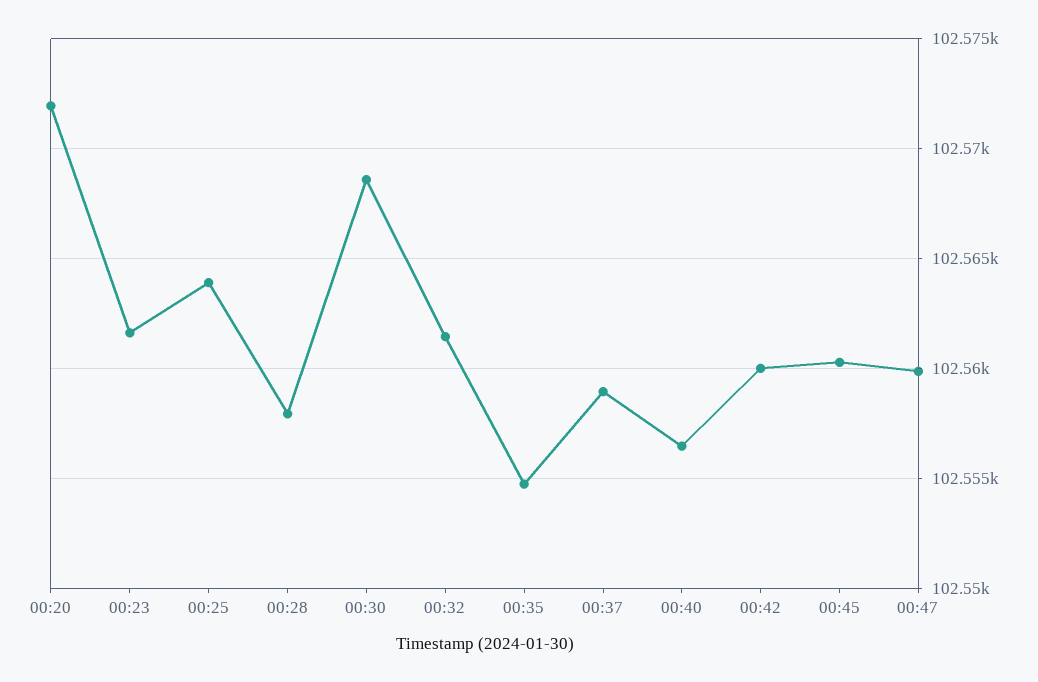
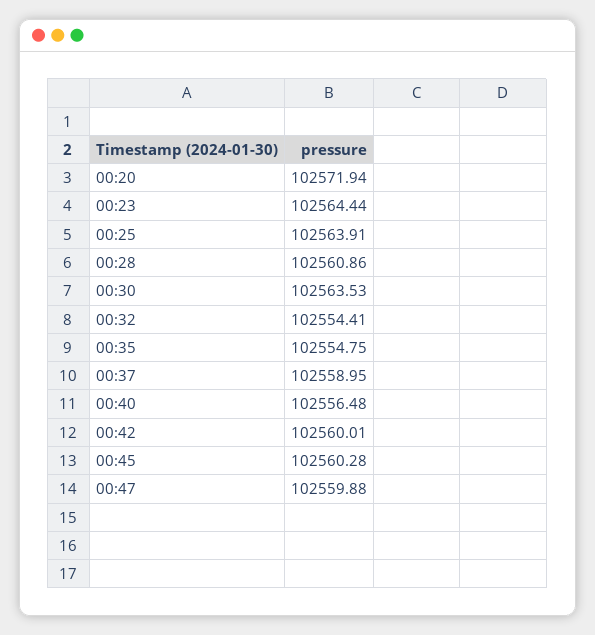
00:23: 102561.5 -> 102564.44
00:28: 102558 -> 102560.86
00:30: 102568.5 -> 102563.53
00:32: 102561.5 -> 102554.41

